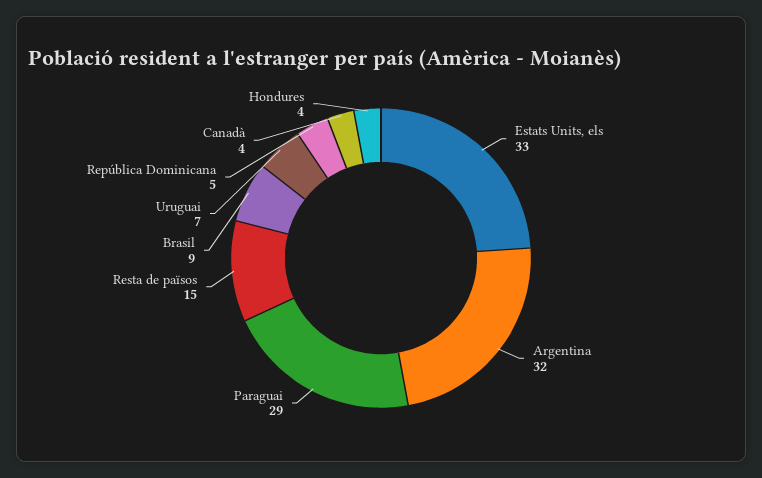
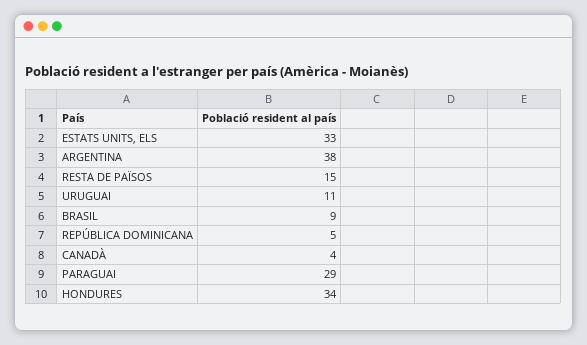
Argentina: 32 -> 38
Uruguai: 7 -> 11
Hondures: 4 -> 34

